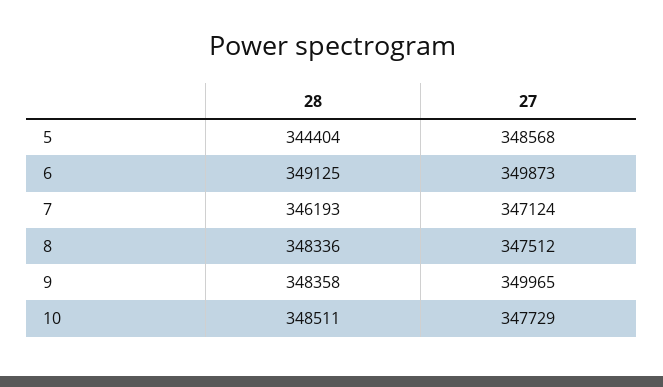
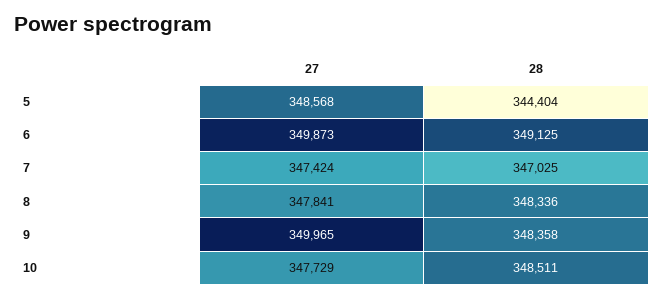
28, 7: 346193 -> 347025
27, 7: 347124 -> 347424
27, 8: 347512 -> 347841

